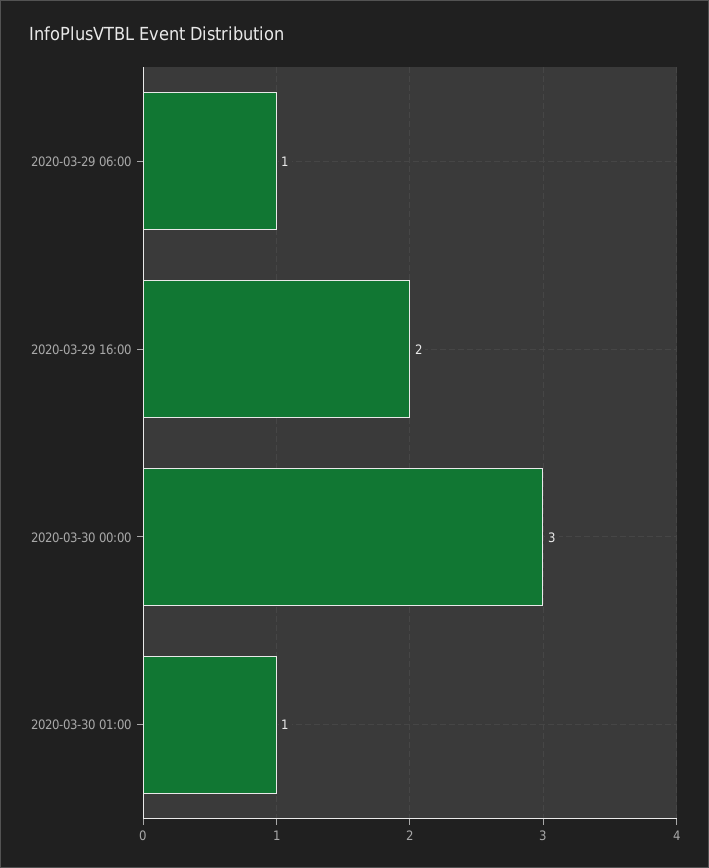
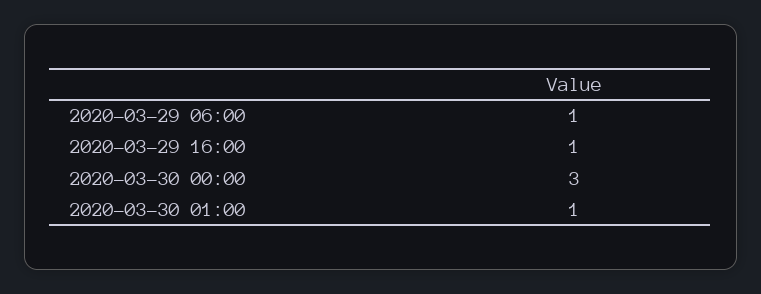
2020-03-29 16:00: 2 -> 1

